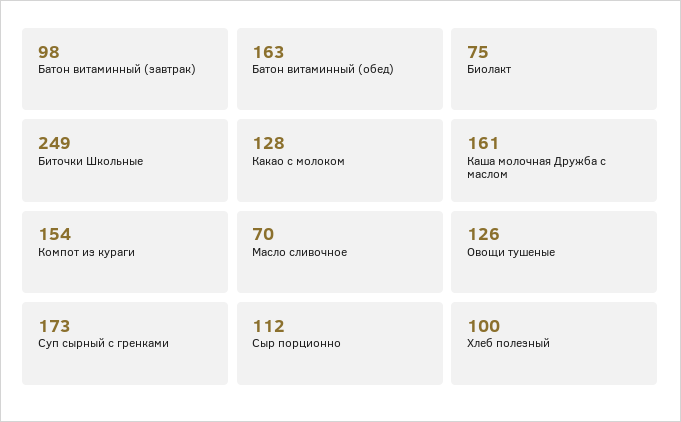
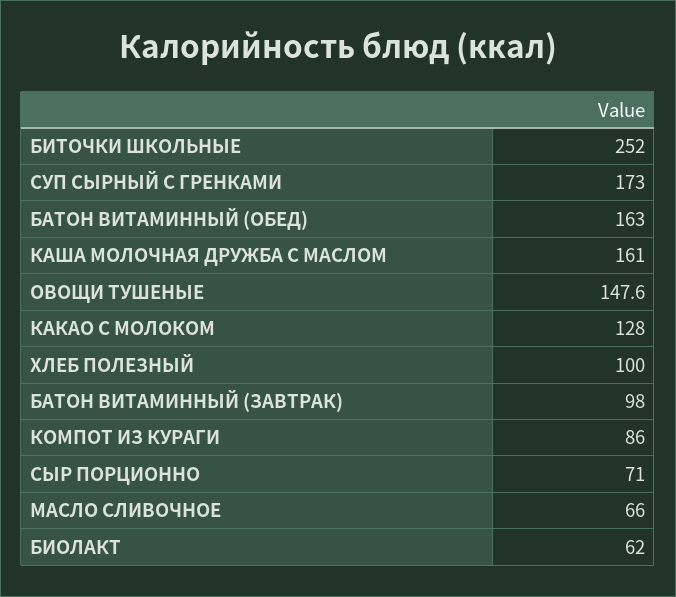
Биолакт: 75 -> 62
Биточки Школьные: 249 -> 252
Компот из кураги: 154 -> 86
Масло сливочное: 70 -> 66
Овощи тушеные: 126 -> 147.6
Сыр порционно: 112 -> 71

